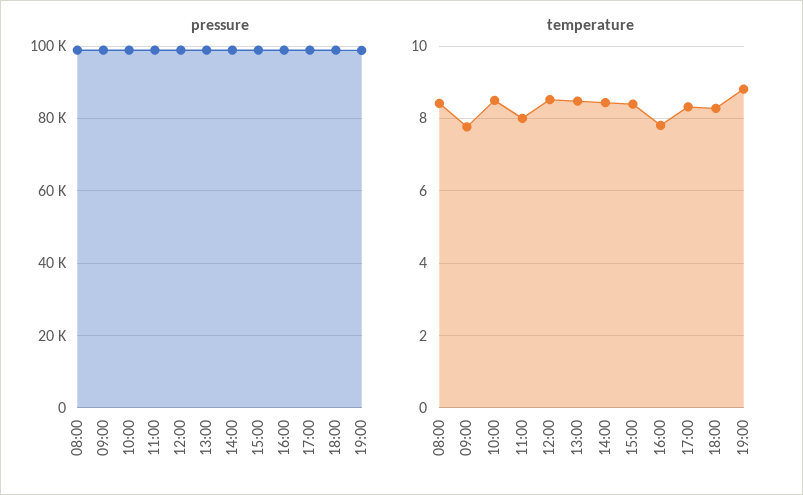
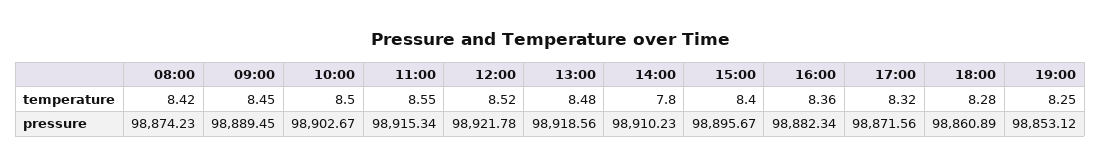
temperature, 09:00: 7.8 -> 8.45
temperature, 11:00: 8 -> 8.55
temperature, 14:00: 8.4 -> 7.8
temperature, 16:00: 7.8 -> 8.36
temperature, 19:00: 8.8 -> 8.25

